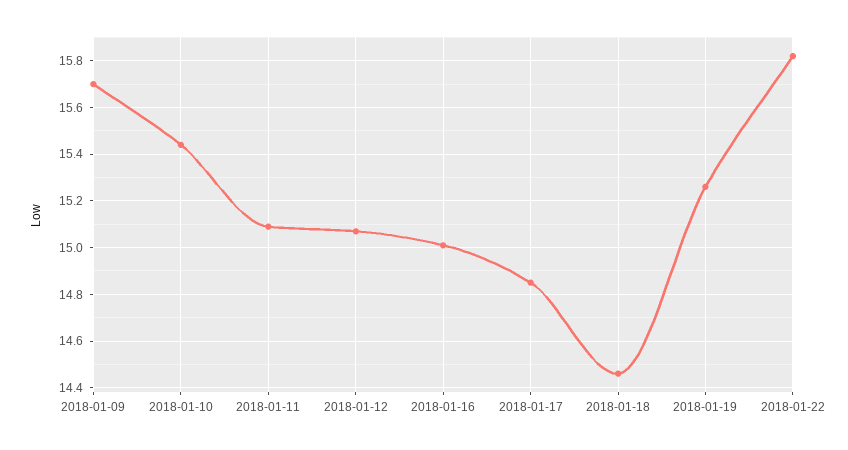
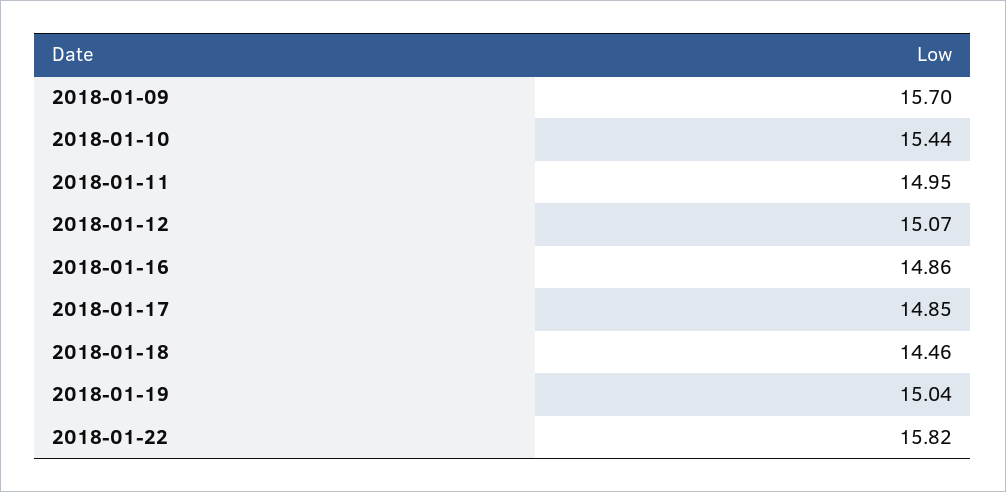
2018-01-11: 15.1 -> 14.95
2018-01-16: 15 -> 14.86
2018-01-19: 15.25 -> 15.04

